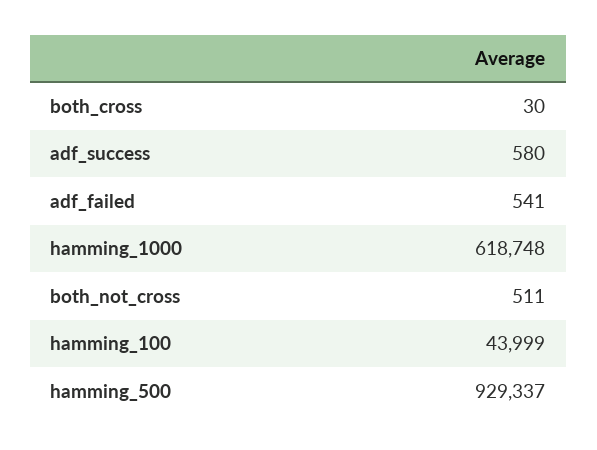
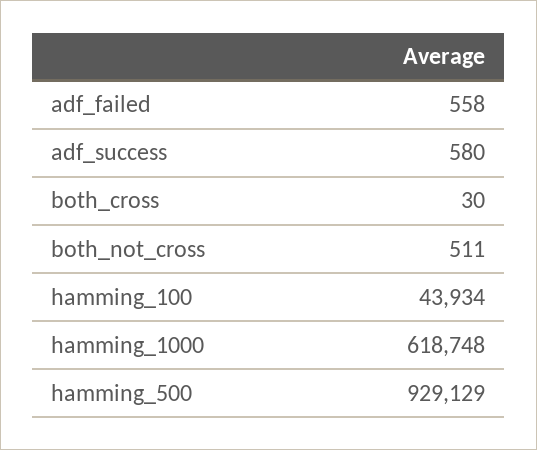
adf_failed: 541 -> 558
hamming_100: 43999 -> 43934
hamming_500: 929337 -> 929129

